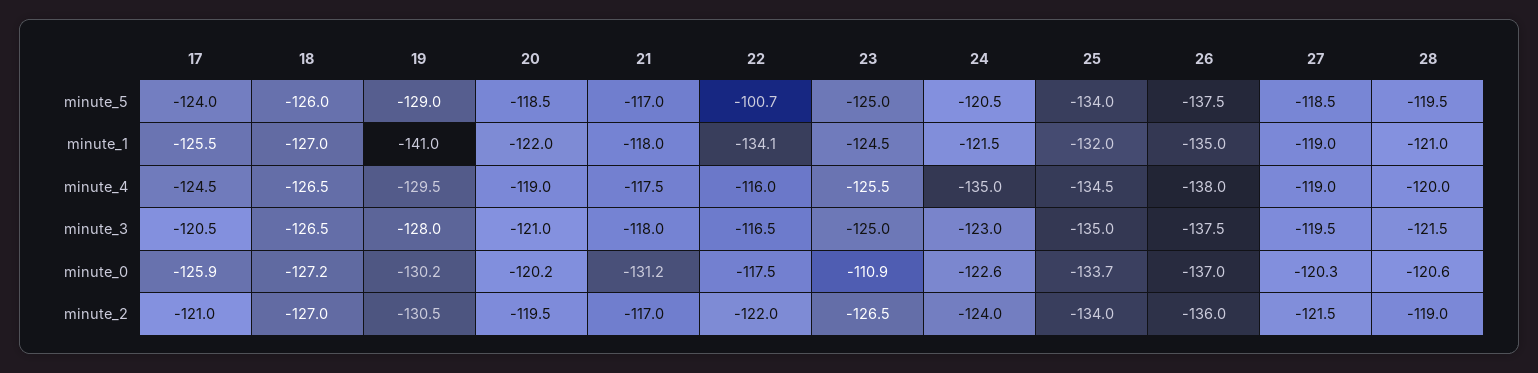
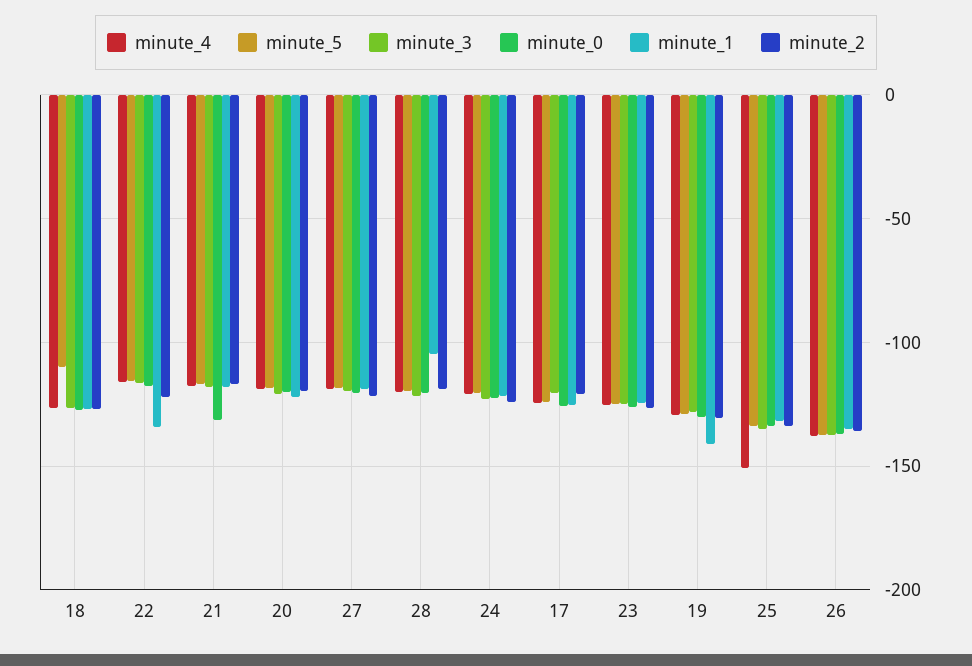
minute_5, 18: -126 -> -110
minute_5, 22: -100.7 -> -115
minute_1, 28: -121 -> -105
minute_4, 24: -135 -> -120
minute_4, 25: -134.5 -> -150
minute_0, 23: -110.9 -> -125

